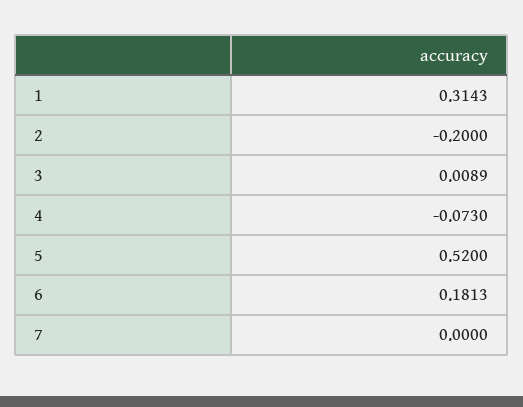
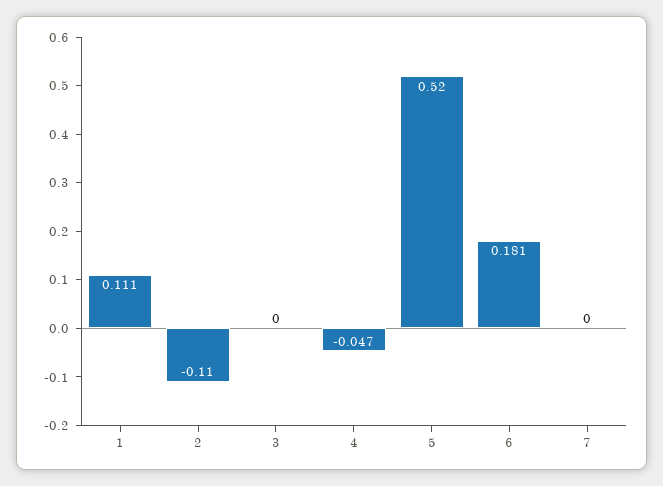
1: 0.3143 -> 0.111
2: -0.2 -> -0.11
3: 0.0089 -> 0
4: -0.073 -> -0.047

